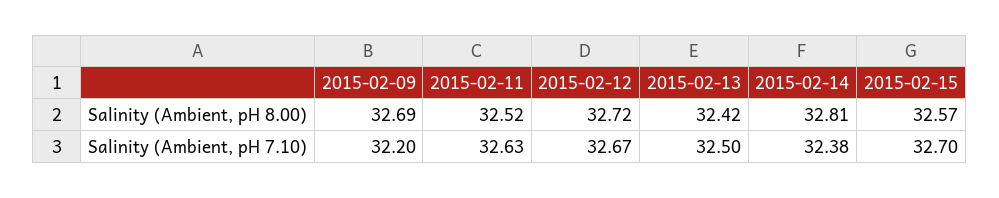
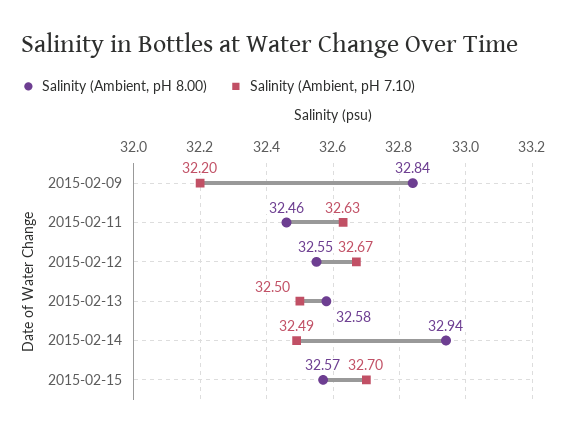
Salinity (Ambient, pH 8.00), 2015-02-09: 32.69 -> 32.84
Salinity (Ambient, pH 8.00), 2015-02-11: 32.52 -> 32.46
Salinity (Ambient, pH 8.00), 2015-02-12: 32.72 -> 32.55
Salinity (Ambient, pH 8.00), 2015-02-13: 32.42 -> 32.58
Salinity (Ambient, pH 8.00), 2015-02-14: 32.81 -> 32.94
Salinity (Ambient, pH 7.10), 2015-02-14: 32.38 -> 32.49

